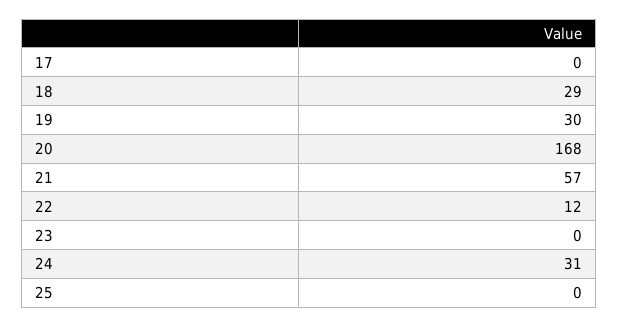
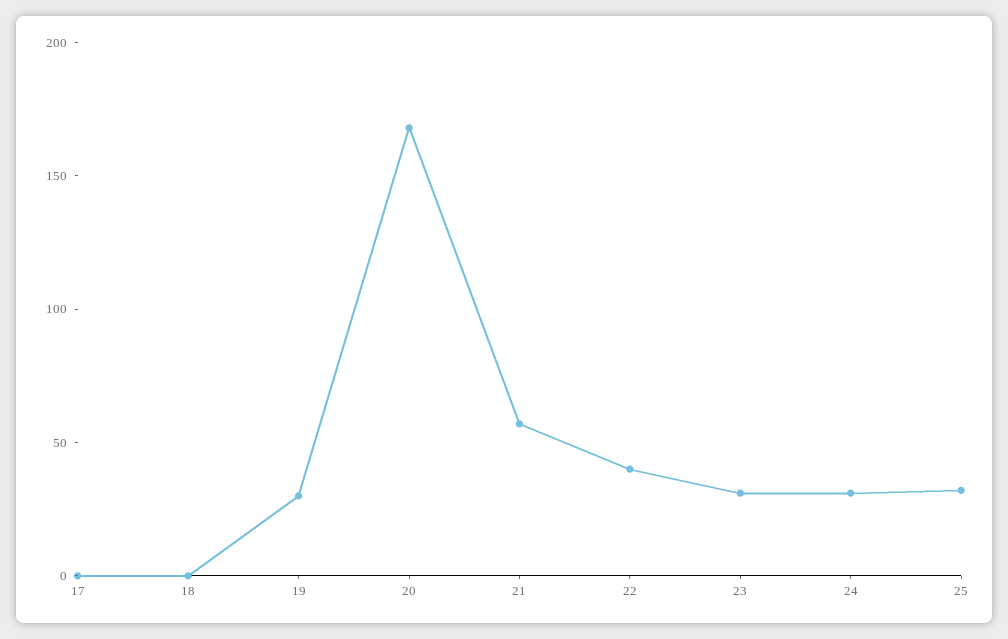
18: 29 -> 0
22: 12 -> 40
23: 0 -> 30
25: 0 -> 30

